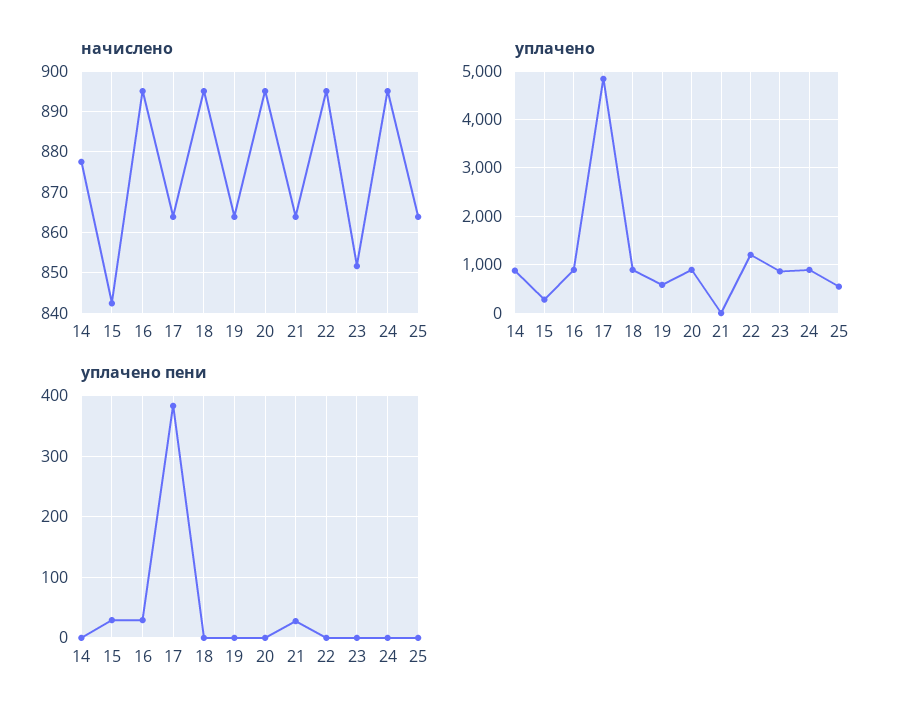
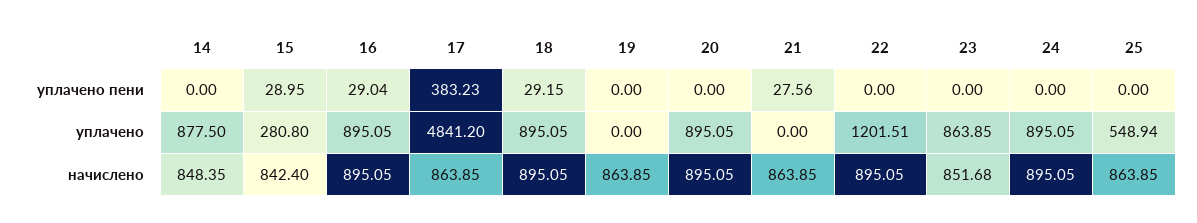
начислено, 14: 878 -> 848.35
уплачено, 19: 600 -> 0
уплачено пени, 18: 0 -> 29.15

